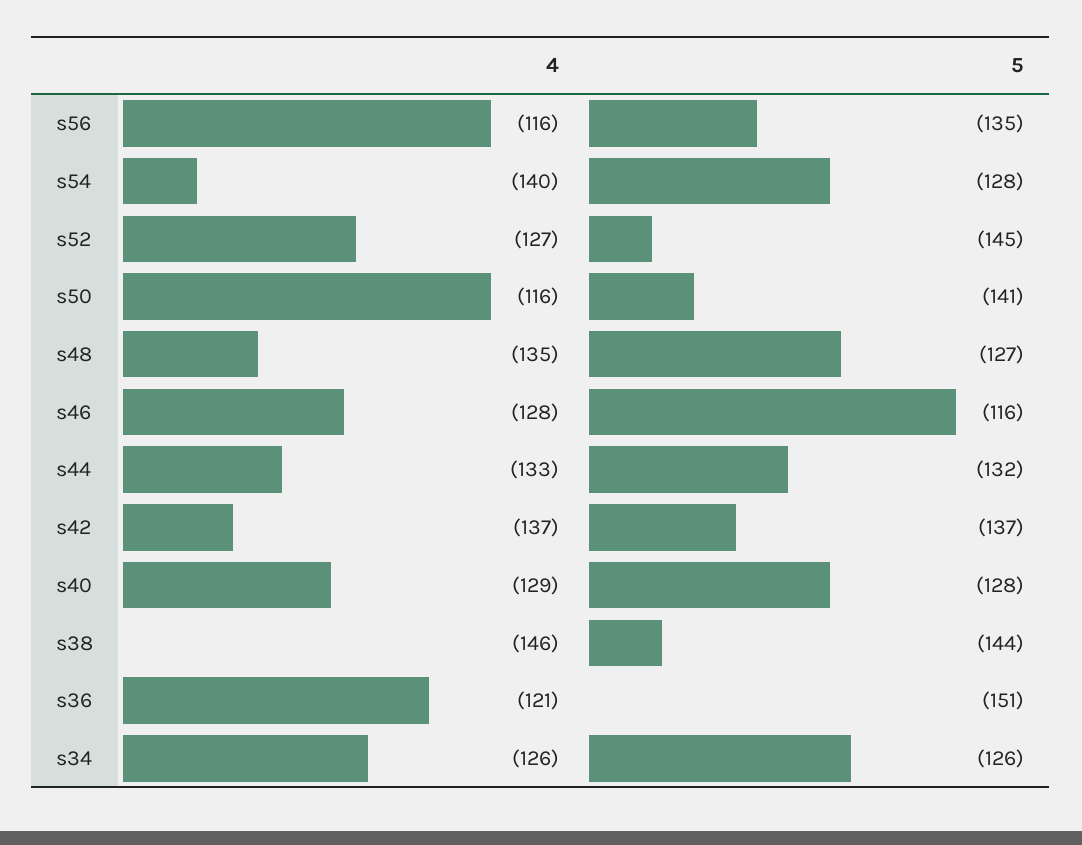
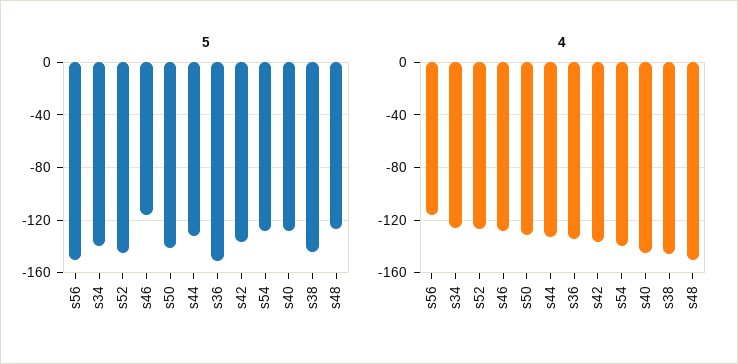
5, s56: -135 -> -150
4, s50: -116 -> -130
4, s48: -135 -> -150
4, s40: -129 -> -145
4, s36: -121 -> -135
5, s34: -126 -> -140

